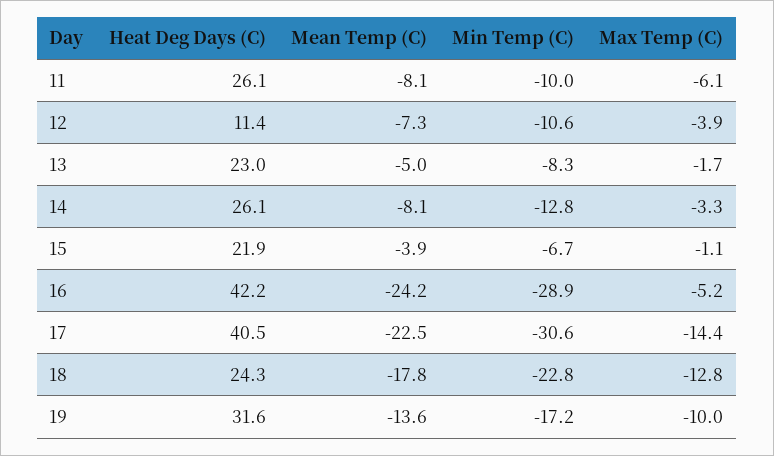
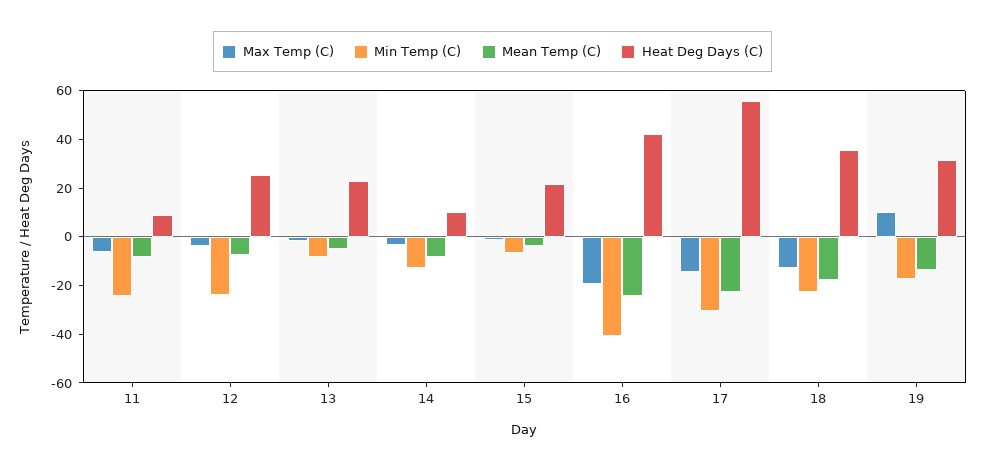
Heat Deg Days (C), 11: 26.1 -> 10
Min Temp (C), 11: -10 -> -25
Heat Deg Days (C), 12: 11.4 -> 25
Min Temp (C), 12: -10.6 -> -25
Heat Deg Days (C), 14: 26.1 -> 10
Min Temp (C), 16: -28.9 -> -40
Max Temp (C), 16: -5.2 -> -20
Heat Deg Days (C), 17: 40.5 -> 55
Heat Deg Days (C), 18: 24.3 -> 35
Max Temp (C), 19: -10 -> 10

